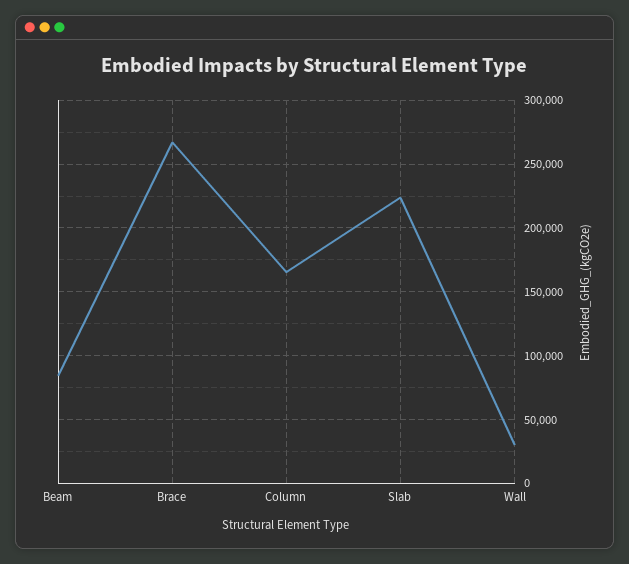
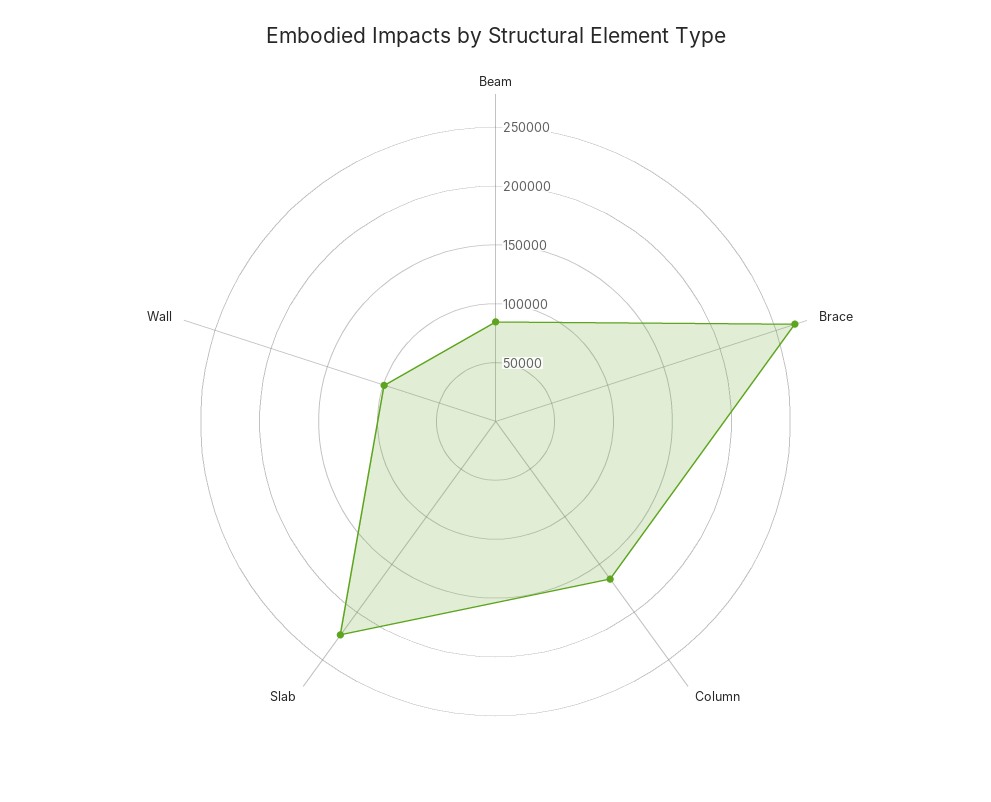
Wall: 30000 -> 100000

